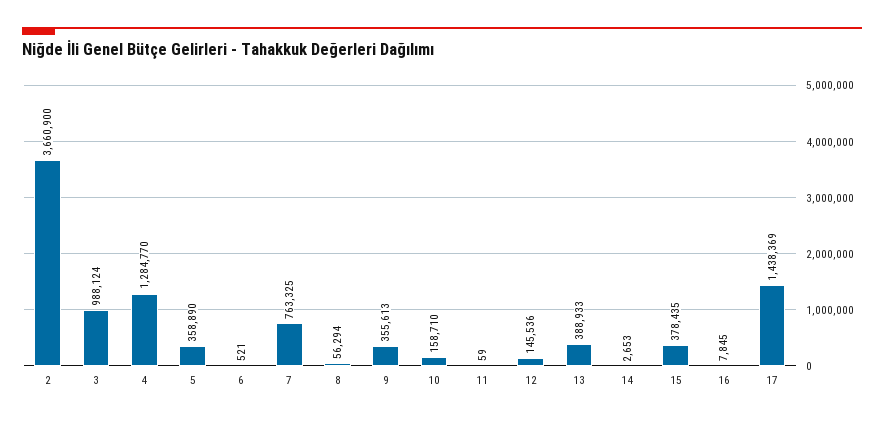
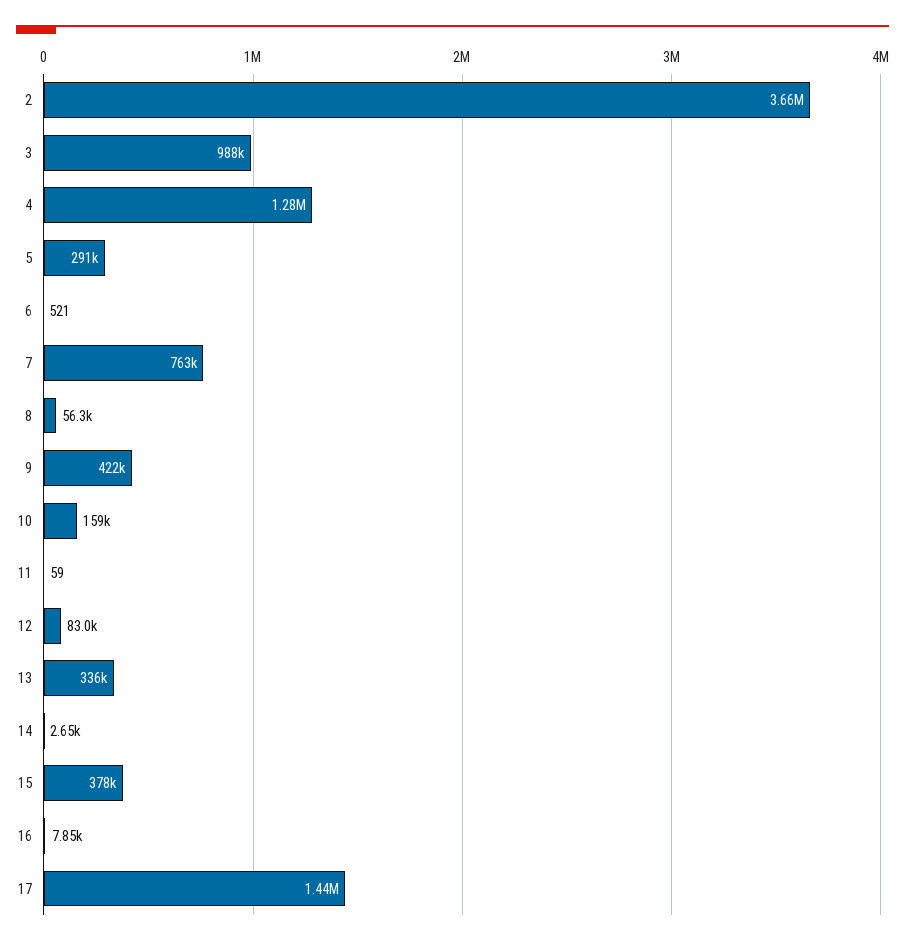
5: 358890 -> 291000
9: 355613 -> 422000
12: 145536 -> 83000
13: 388933 -> 336000

